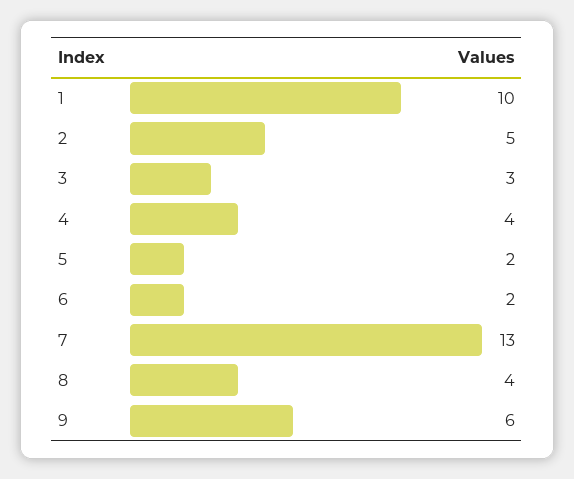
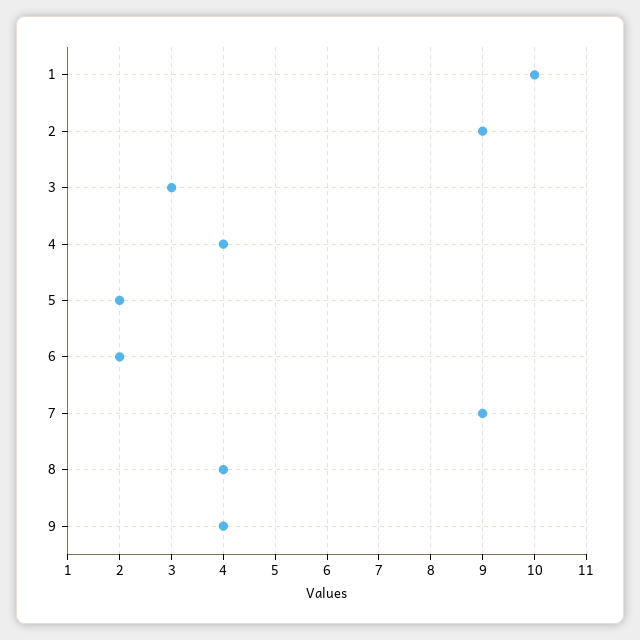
2: 5 -> 9
7: 13 -> 9
9: 6 -> 4

